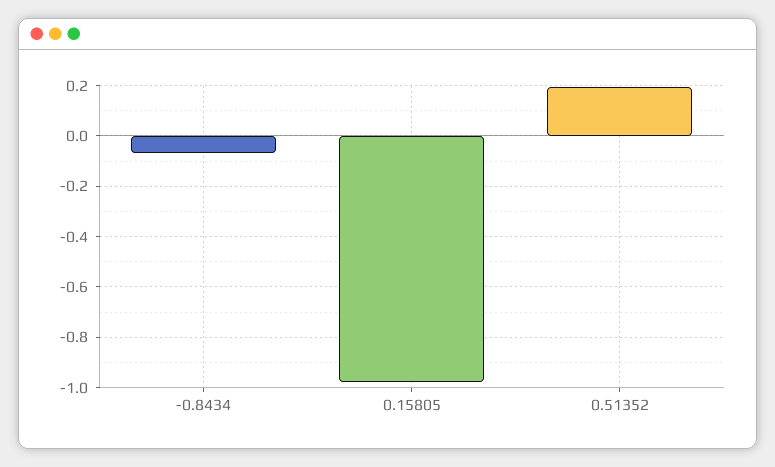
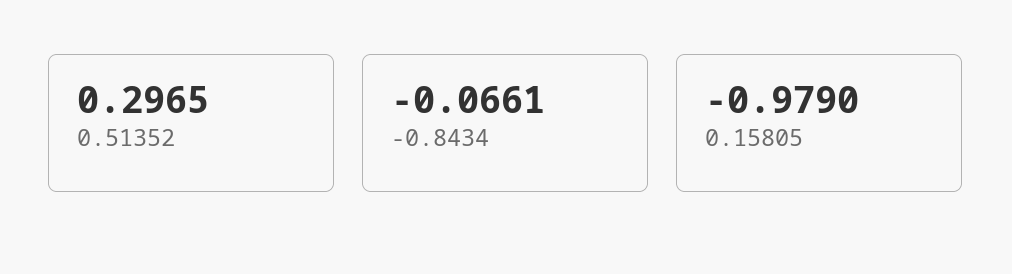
0.51352: 0.2 -> 0.2965

